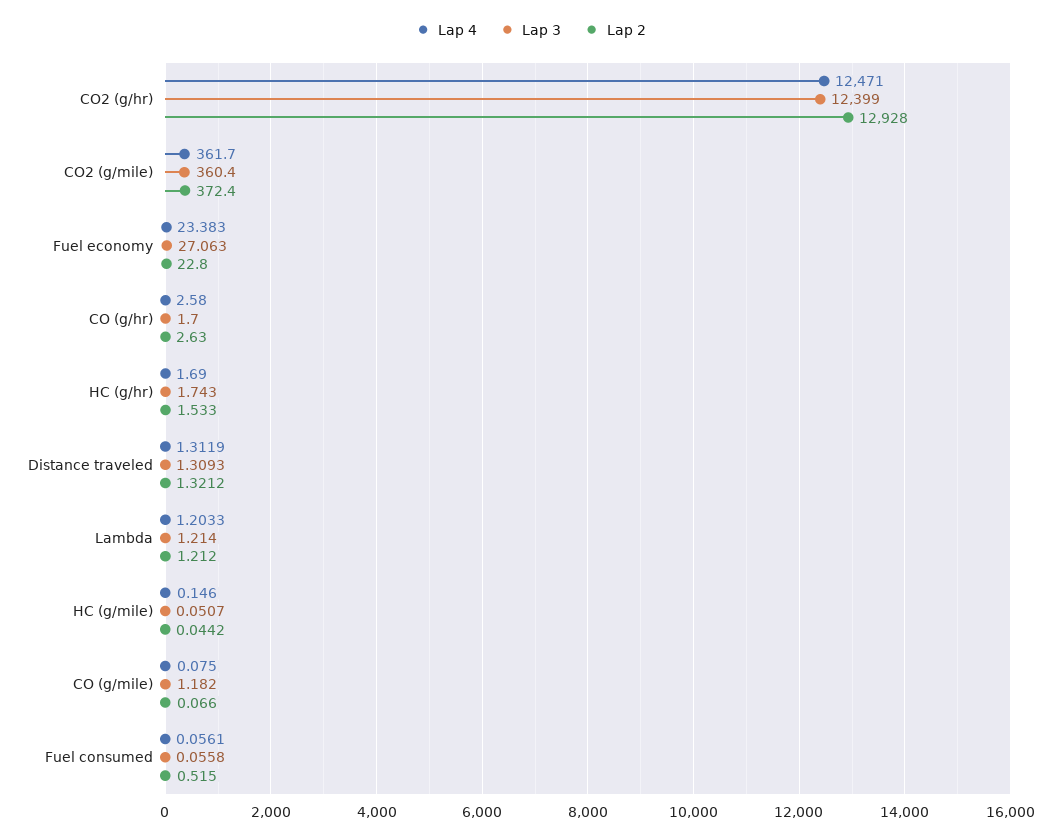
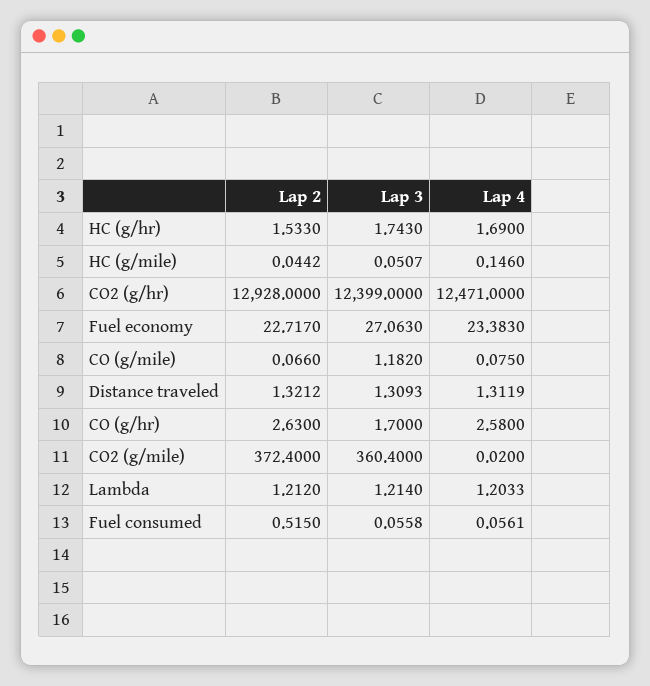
Lap 4, CO2 (g/mile): 361.7 -> 0.02
Lap 2, Fuel economy: 22.8 -> 22.717

